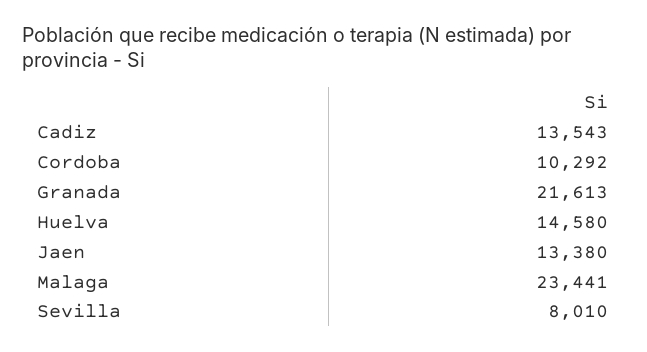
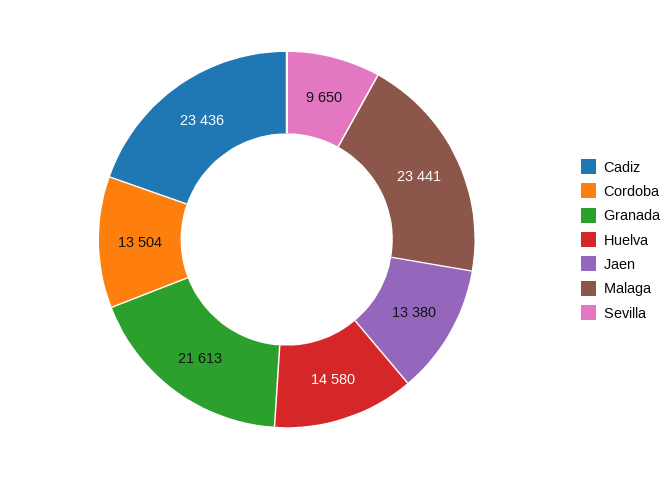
Cadiz: 13543 -> 23436
Cordoba: 10292 -> 13504
Sevilla: 8010 -> 9650

